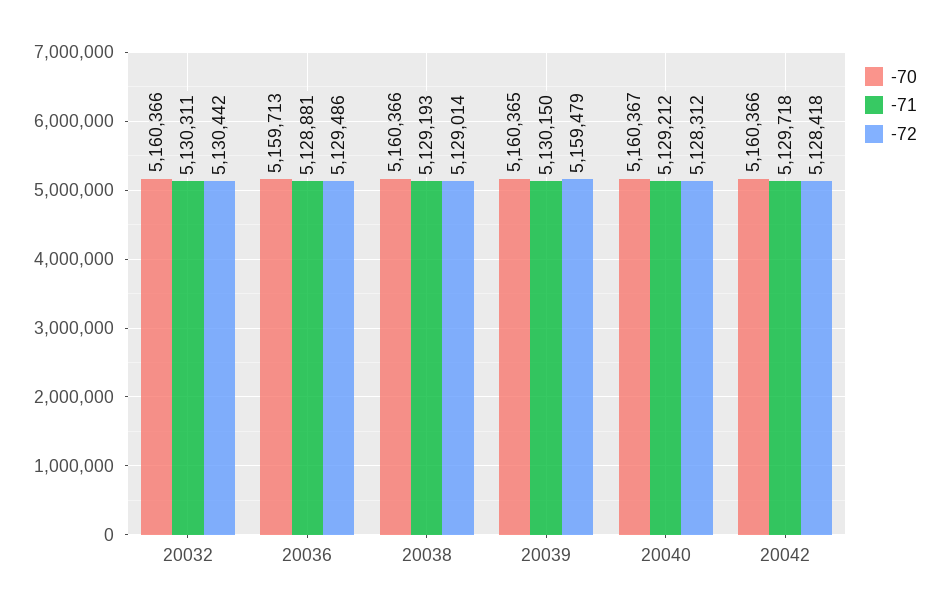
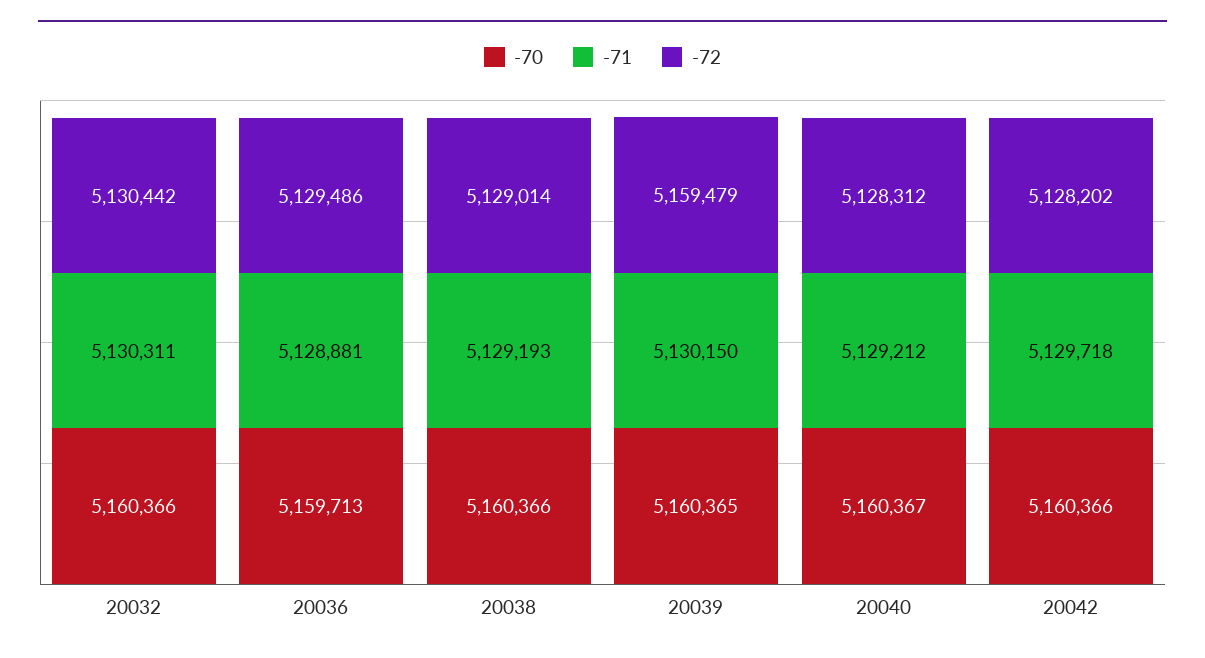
-72, 20042: 5128418 -> 5128202

